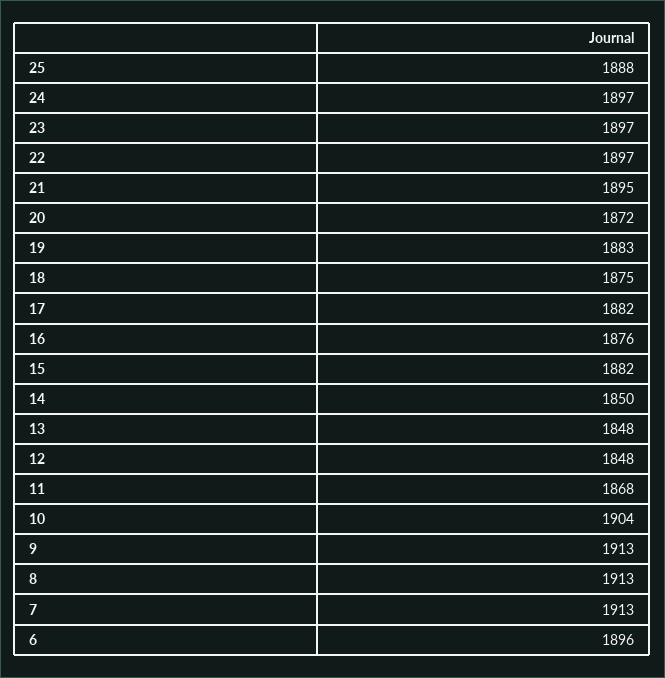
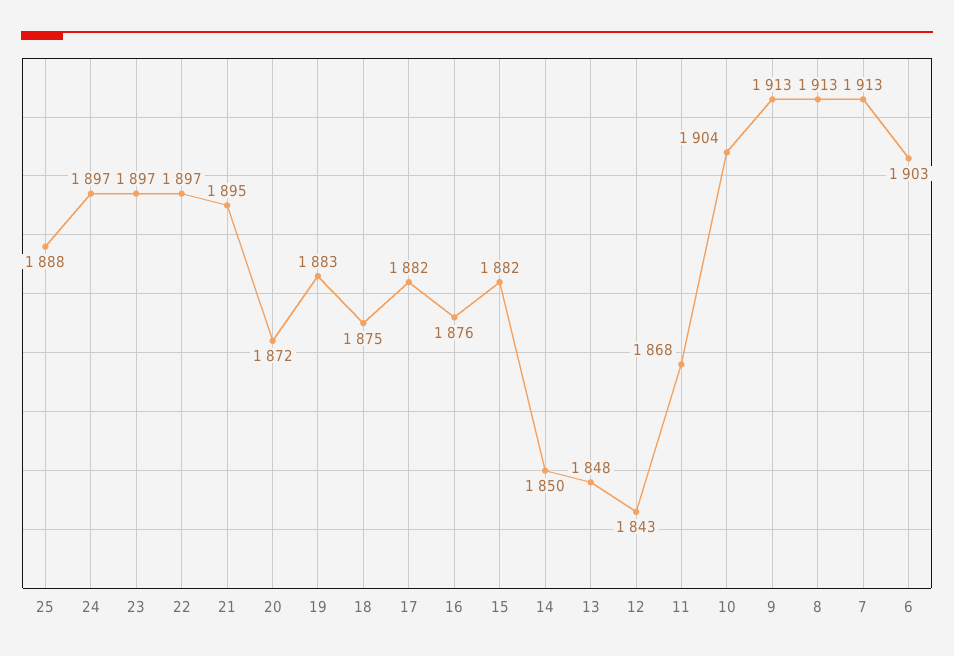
12: 1848 -> 1843
6: 1896 -> 1903

